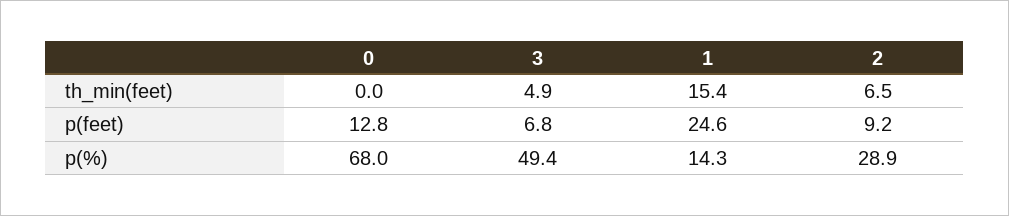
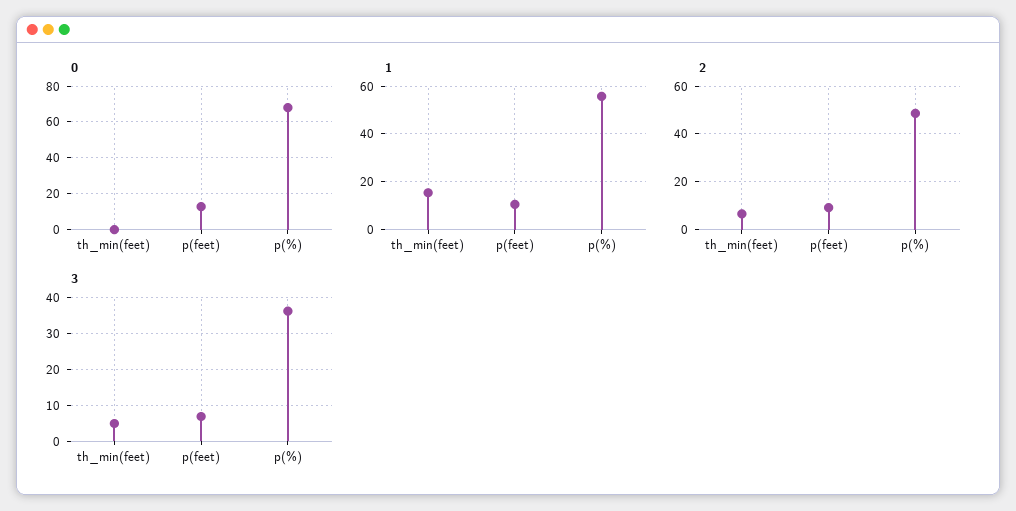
1, p(feet): 24.6 -> 10
3, p(%): 49.4 -> 36
1, p(%): 14.3 -> 55
2, p(%): 28.9 -> 50

